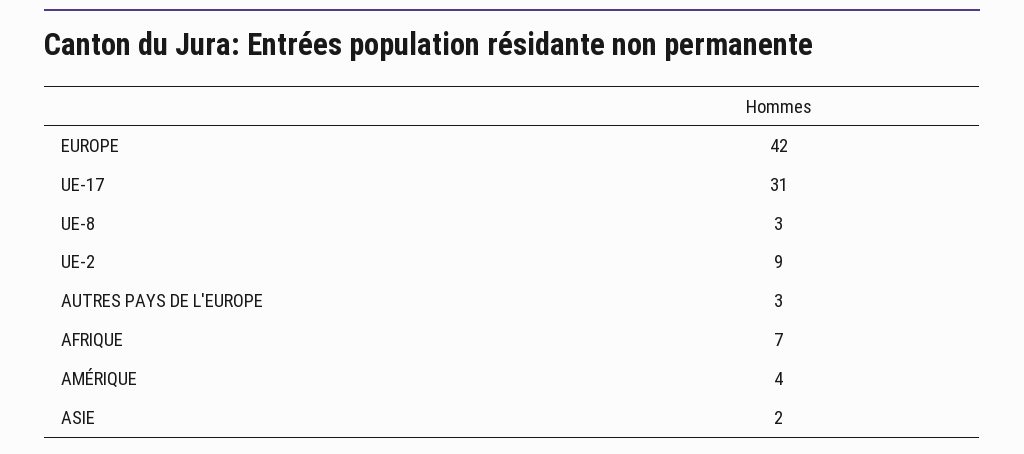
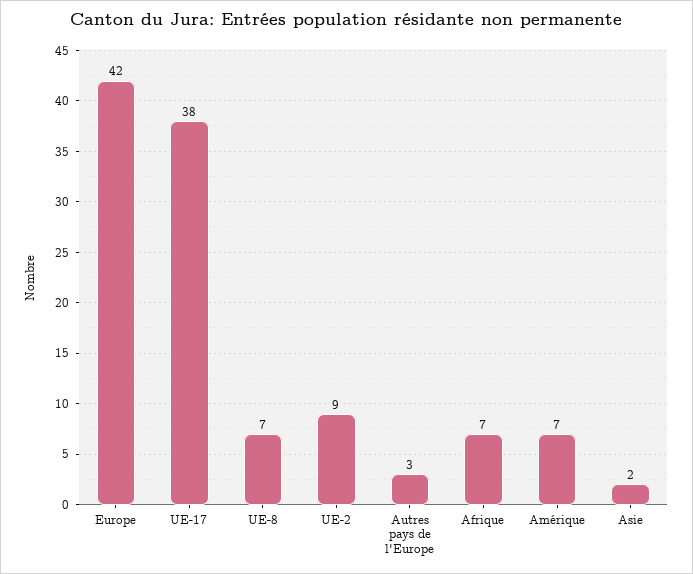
UE-17: 31 -> 38
UE-8: 3 -> 7
AMÉRIQUE: 4 -> 7

